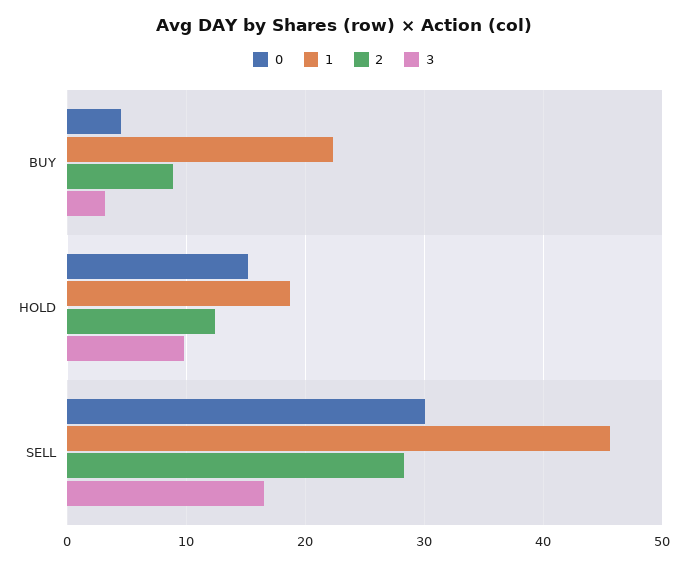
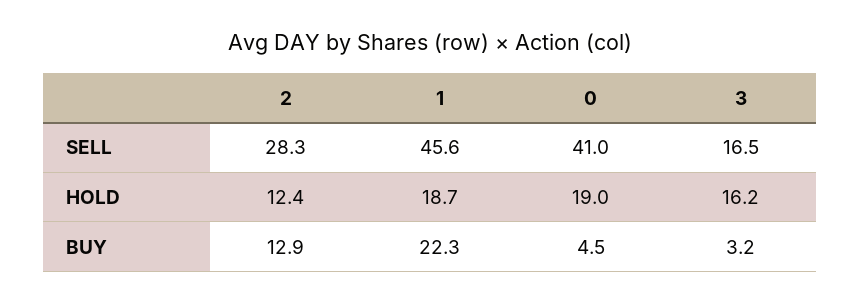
2, BUY: 9 -> 12.9
0, HOLD: 15 -> 19
3, HOLD: 10 -> 16.2
0, SELL: 30 -> 41

